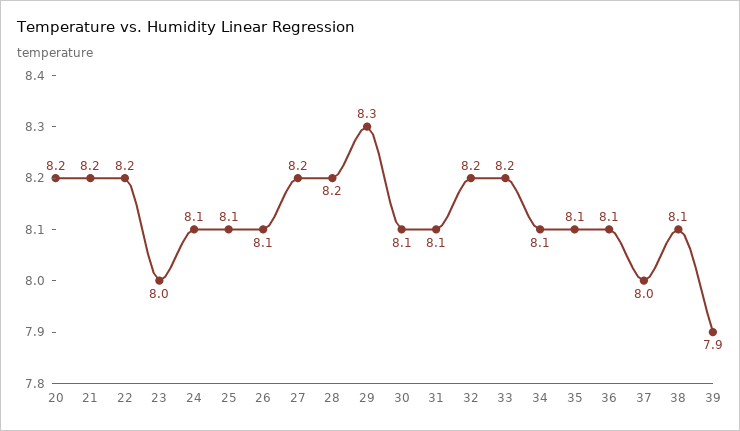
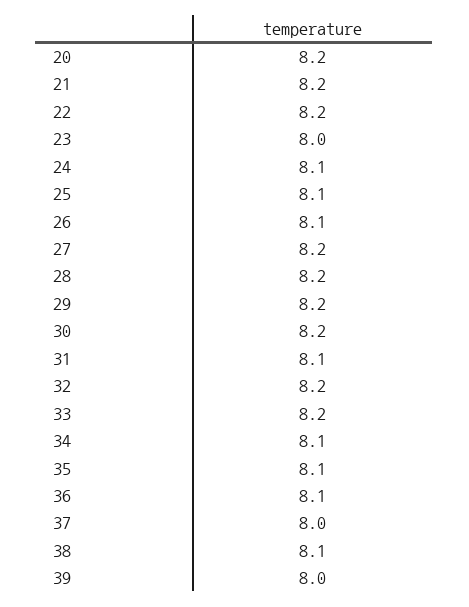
29: 8.3 -> 8.2
30: 8.1 -> 8.2
39: 7.9 -> 8

